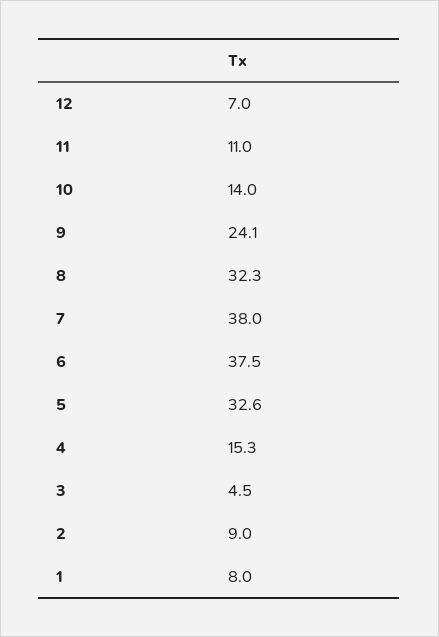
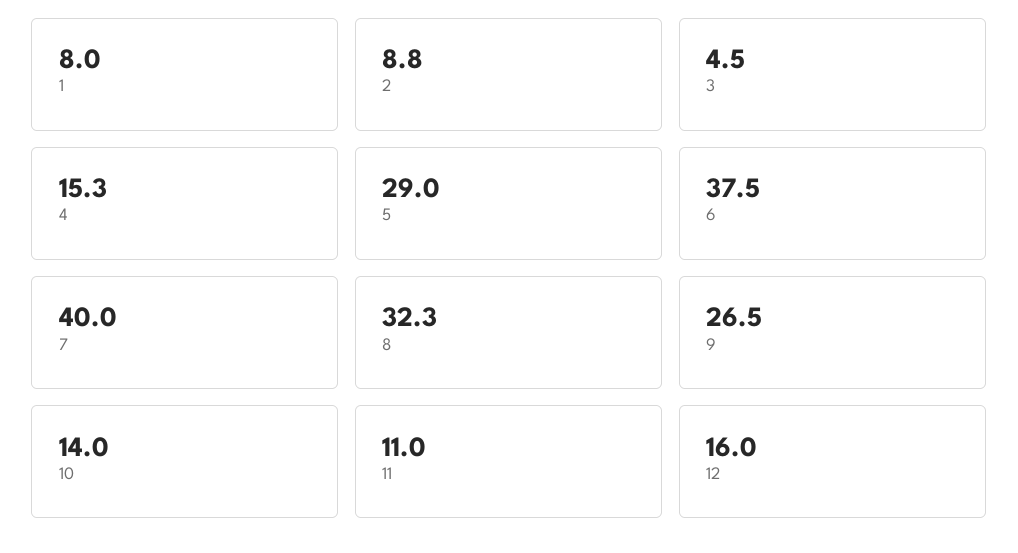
12: 7 -> 16
9: 24.1 -> 26.5
7: 38 -> 40
5: 32.6 -> 29
2: 9 -> 8.8

